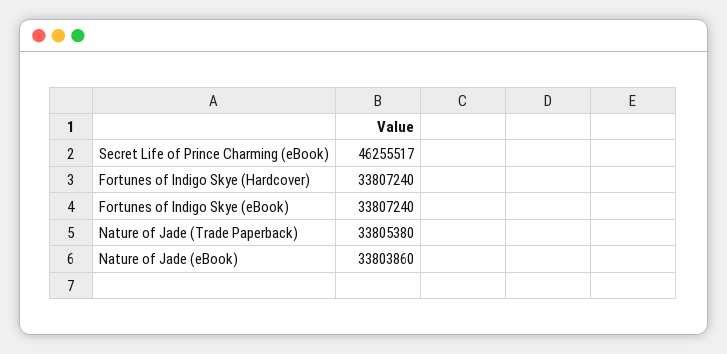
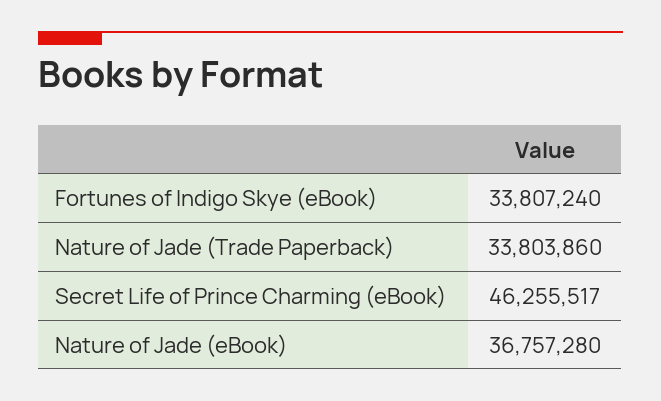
Fortunes of Indigo Skye (Hardcover): 33807240 -> none
Nature of Jade (Trade Paperback): 33805380 -> 33803860
Nature of Jade (eBook): 33803860 -> 36757280

